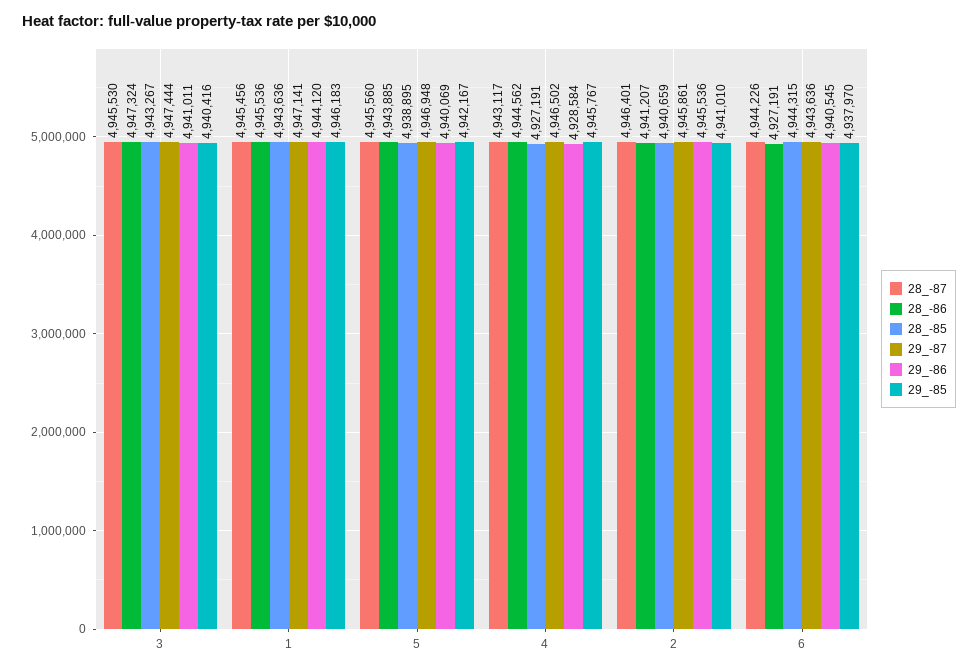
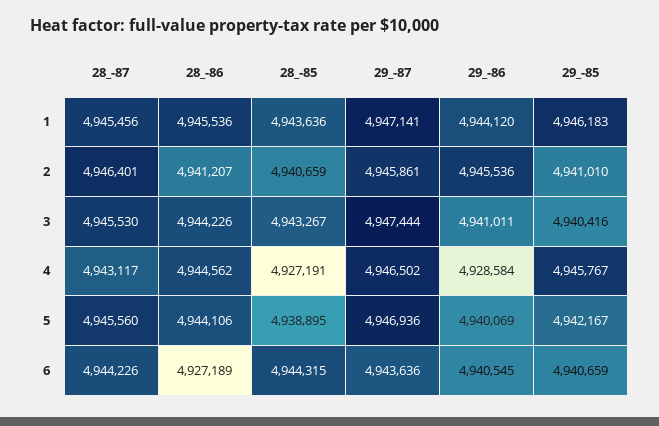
28_-86, 3: 4947324 -> 4944226
28_-86, 5: 4943885 -> 4944106
29_-87, 5: 4946948 -> 4946936
28_-86, 6: 4927191 -> 4927189
29_-85, 6: 4937970 -> 4940659

